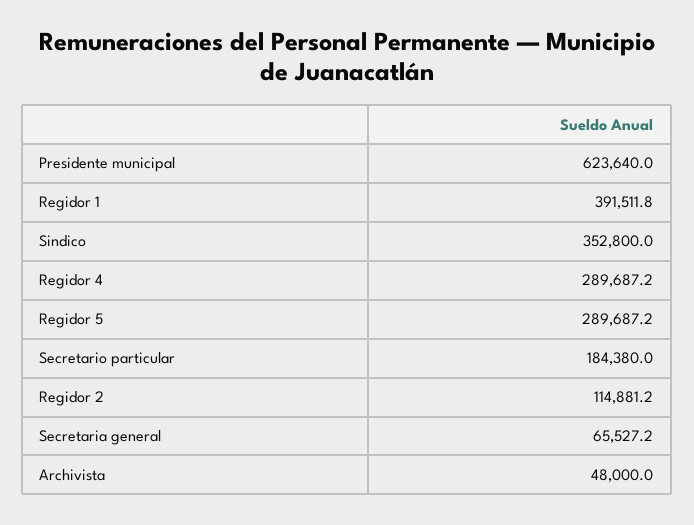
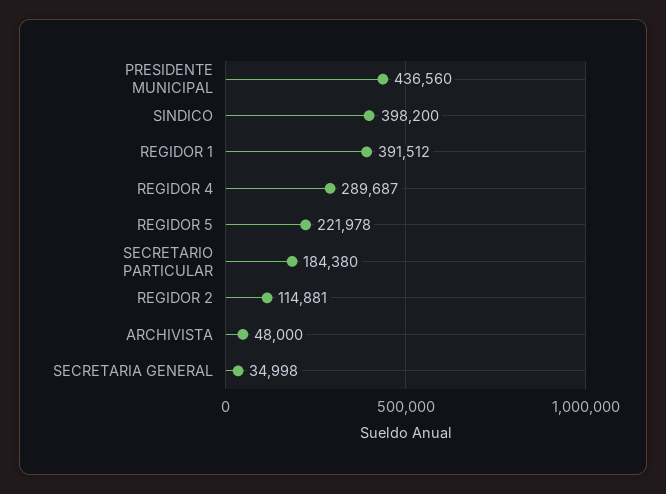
Presidente municipal: 623640 -> 436560
Sindico: 352800 -> 398200
Regidor 5: 289687.2 -> 221978
Secretaria general: 65527.2 -> 34998

